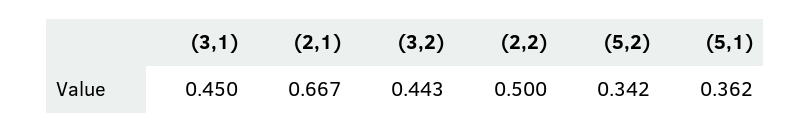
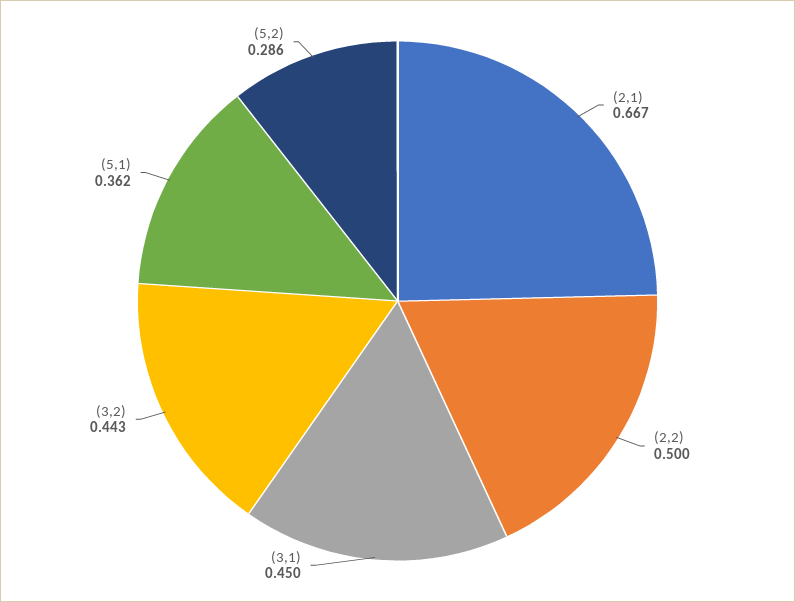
(5,2): 0.342 -> 0.286

